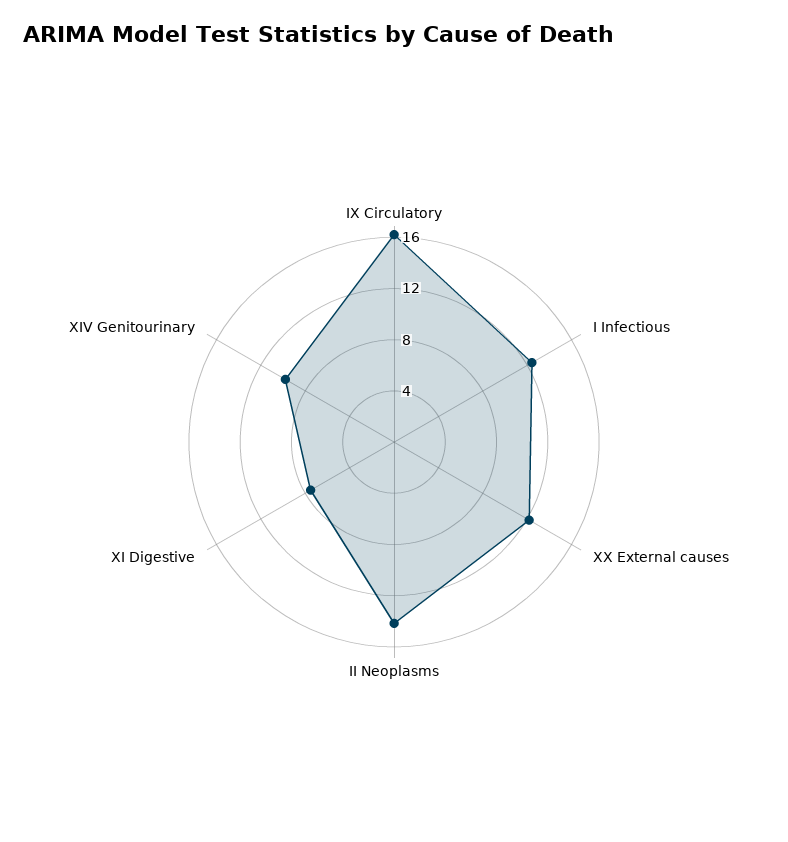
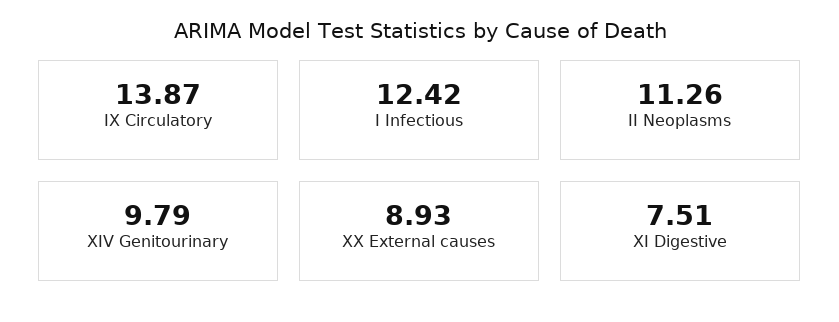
IX Circulatory: 16 -> 13.87
XX External causes: 12 -> 8.93
II Neoplasms: 14 -> 11.26

